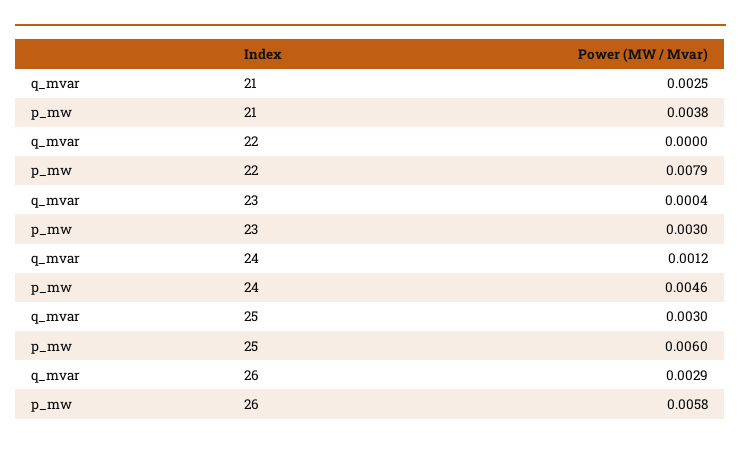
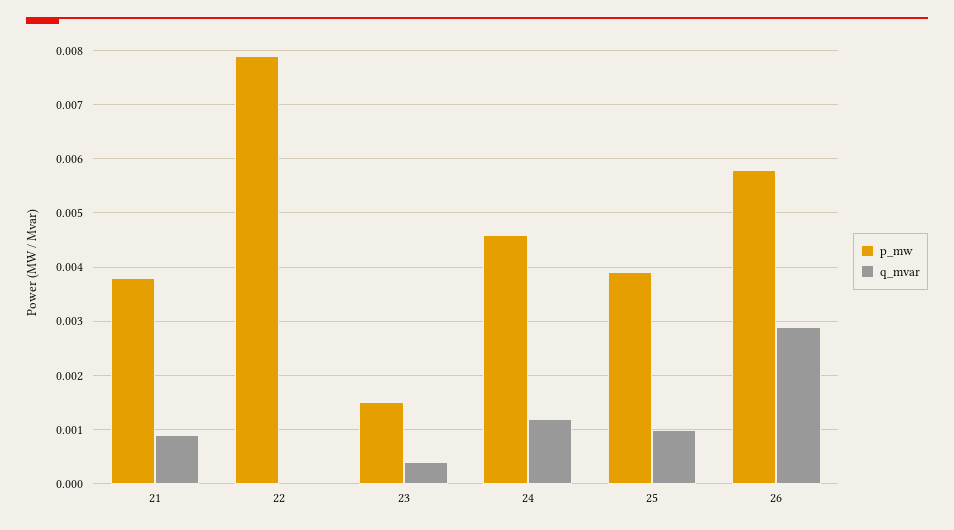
q_mvar, 21: 0.0025 -> 0.001
p_mw, 23: 0.003 -> 0.0015
q_mvar, 25: 0.003 -> 0.001
p_mw, 25: 0.006 -> 0.004

